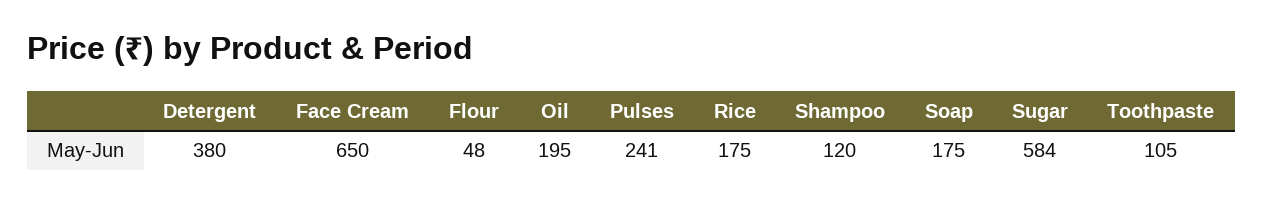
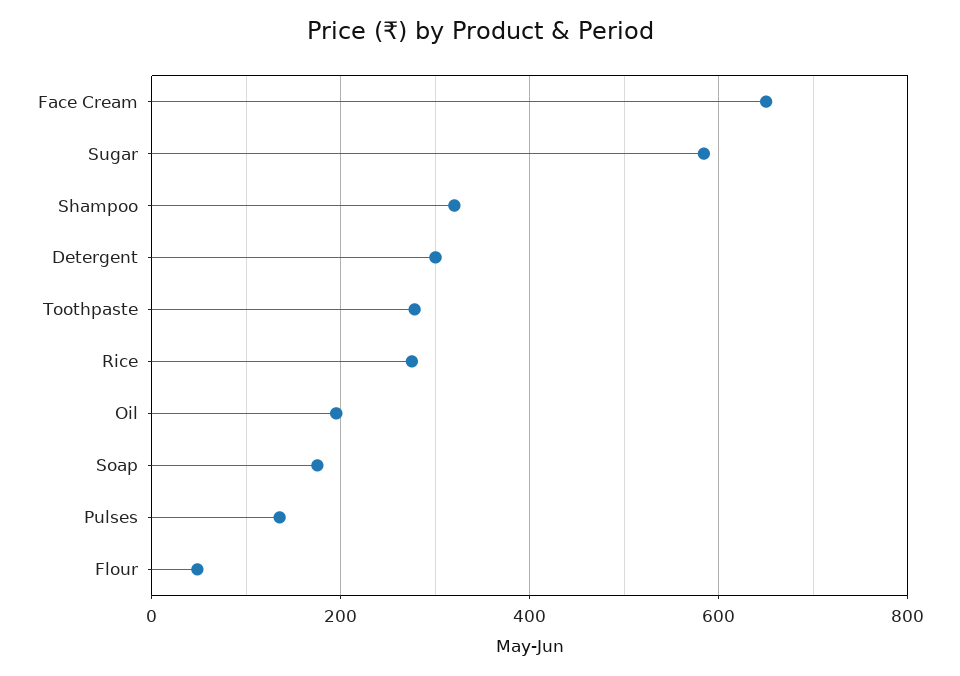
Detergent: 380 -> 300
Pulses: 241 -> 140
Rice: 175 -> 280
Shampoo: 120 -> 320
Toothpaste: 105 -> 280

